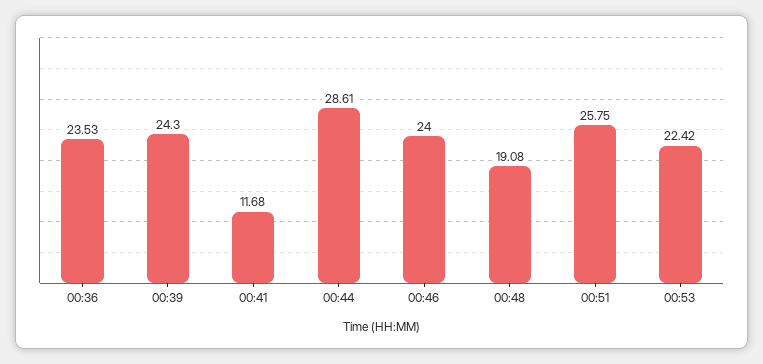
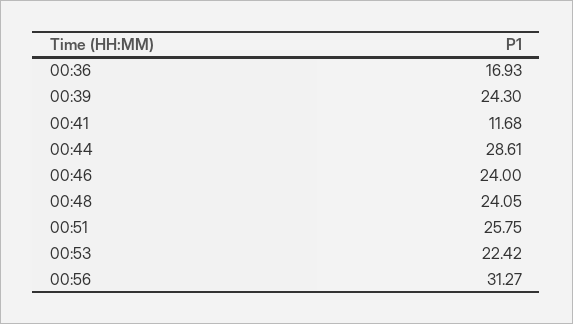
00:36: 23.53 -> 16.93
00:48: 19.08 -> 24.05
00:56: none -> 31.27

